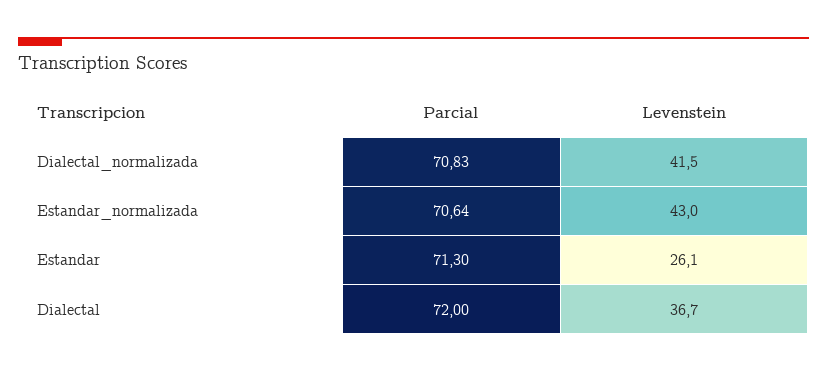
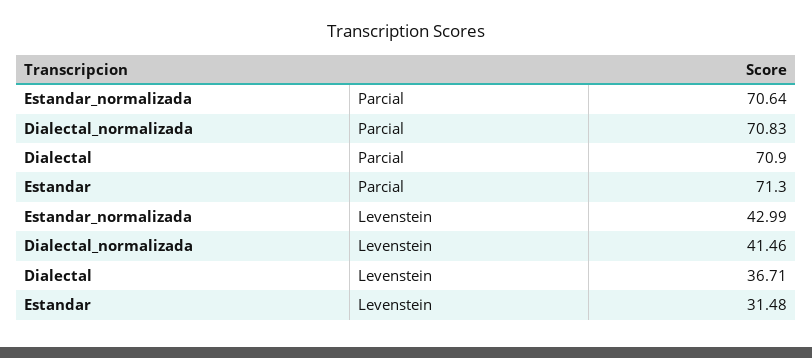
Levenstein, Estandar: 26.1 -> 31.48
Parcial, Dialectal: 72 -> 70.9

